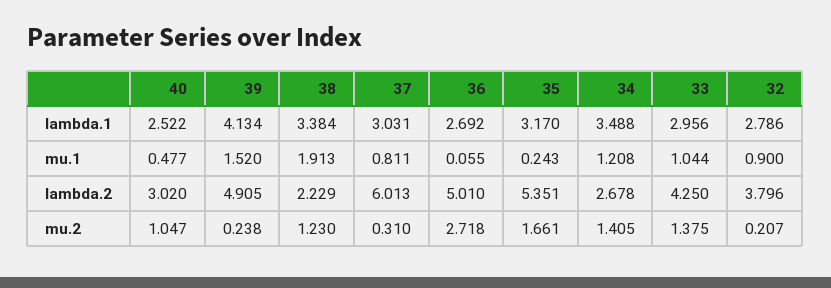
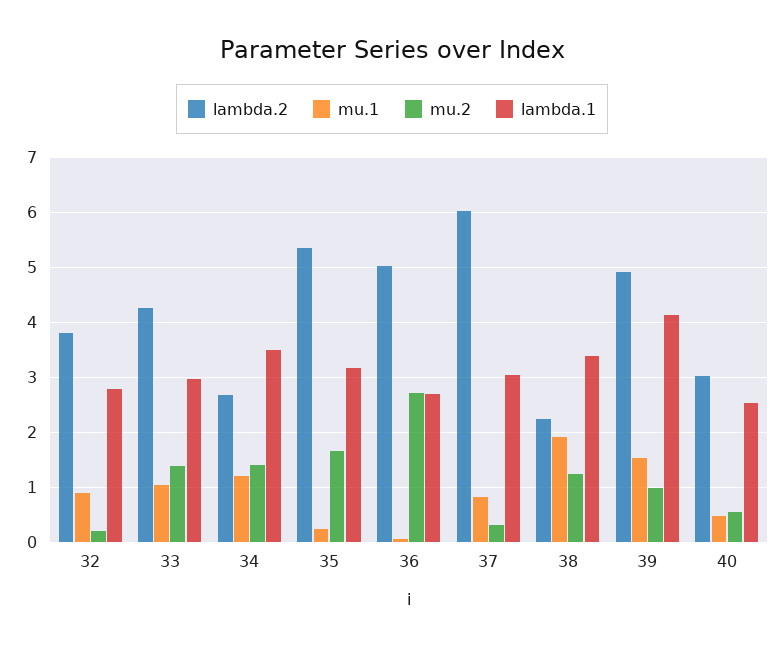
mu.2, 40: 1.047 -> 0.6
mu.2, 39: 0.238 -> 1

